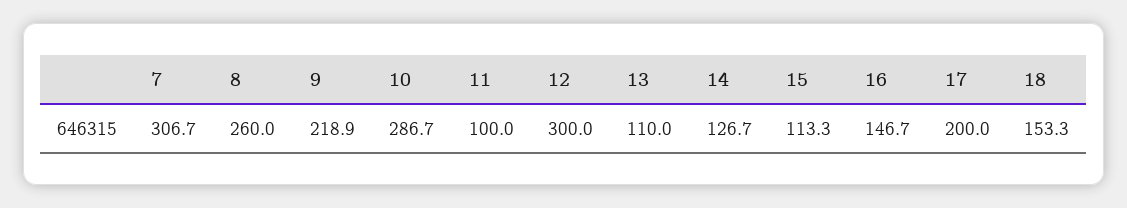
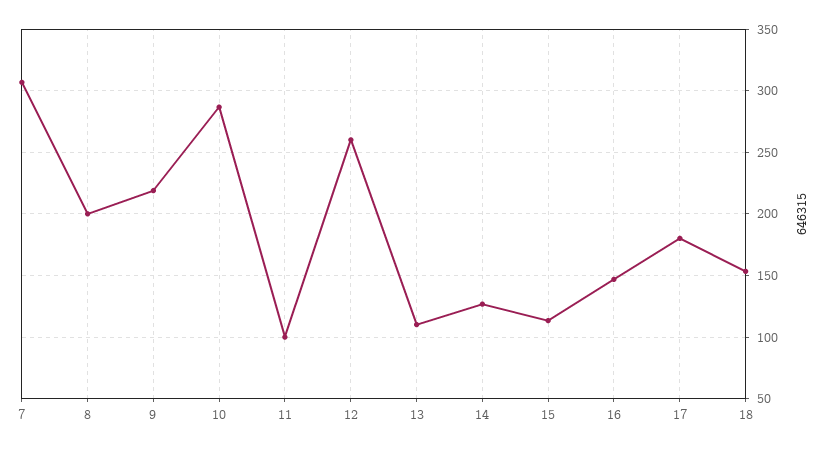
8: 260 -> 200
12: 300 -> 260
17: 200 -> 180

